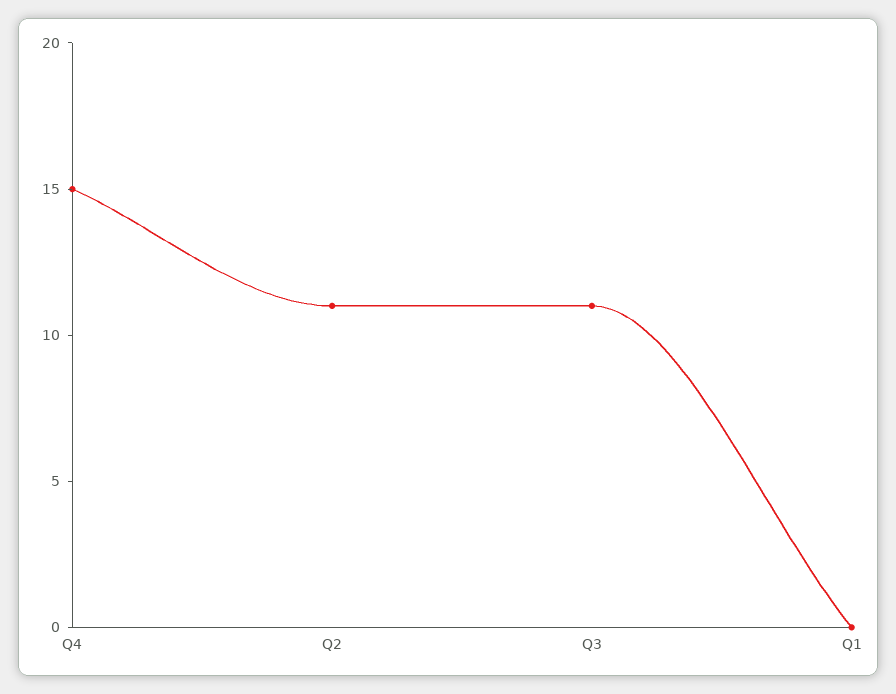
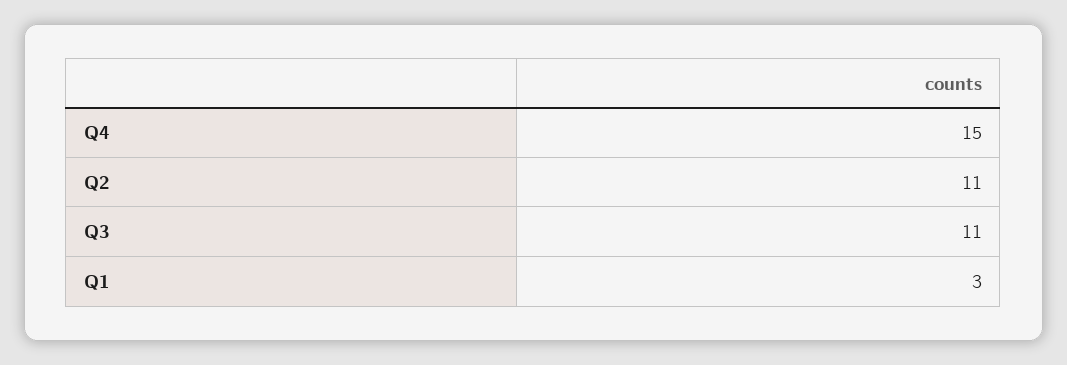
Q1: 0 -> 3

